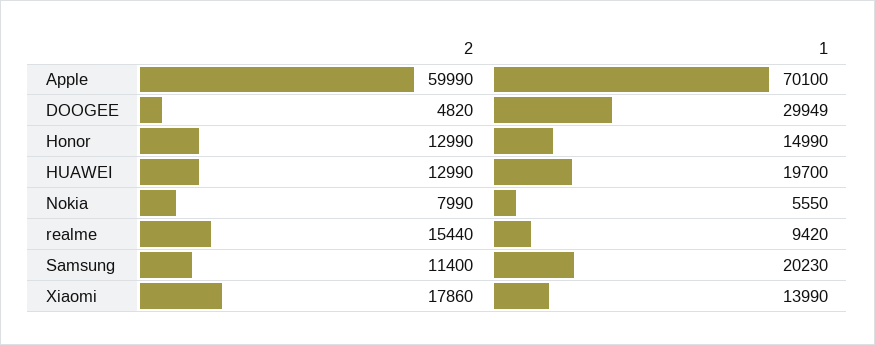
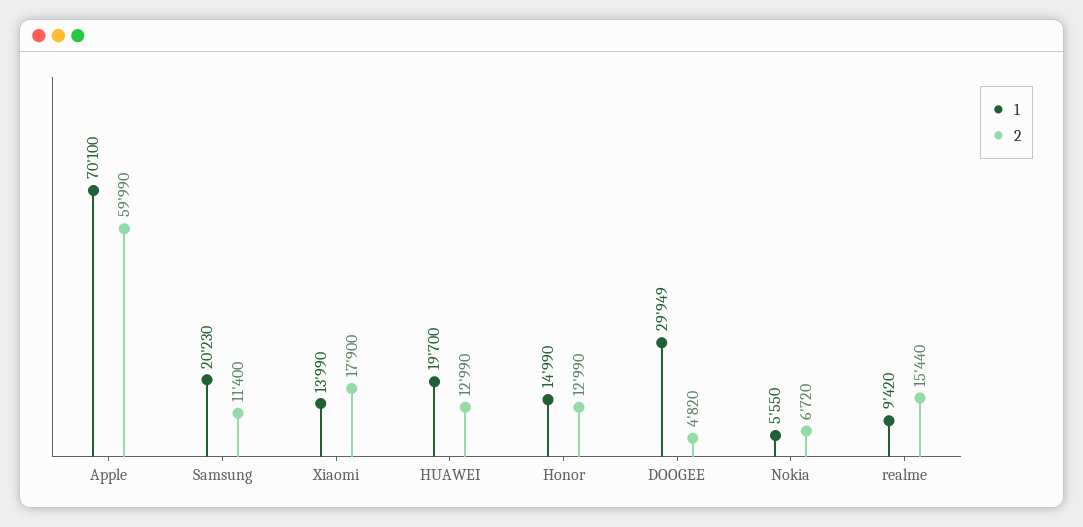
2, Nokia: 7990 -> 6720
2, Xiaomi: 17860 -> 17900

